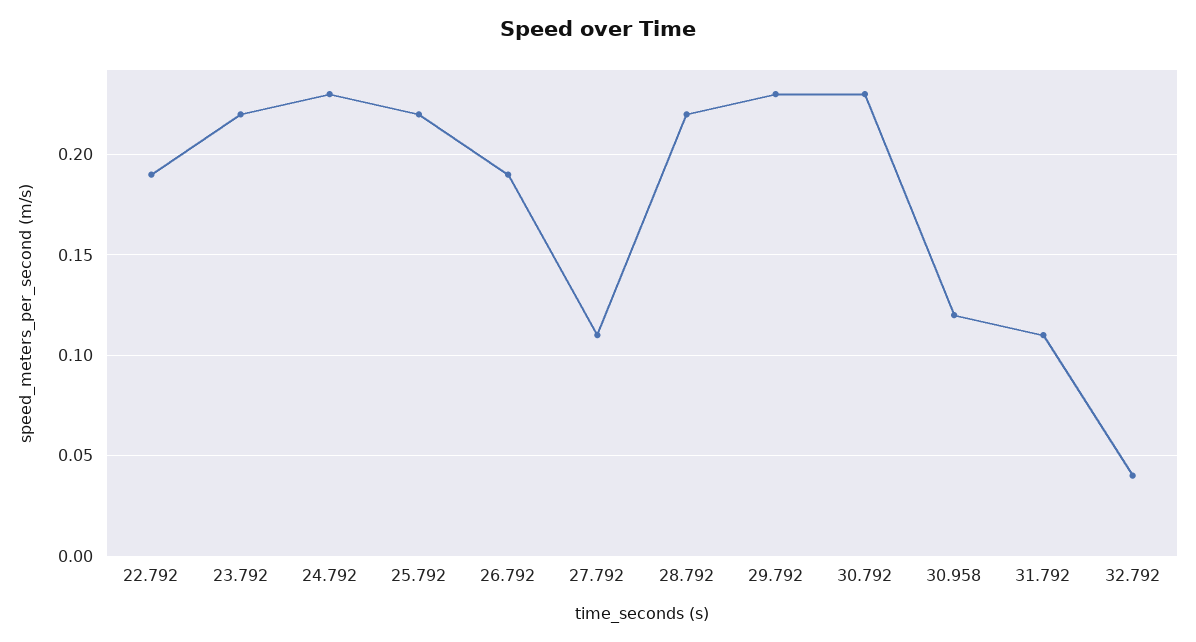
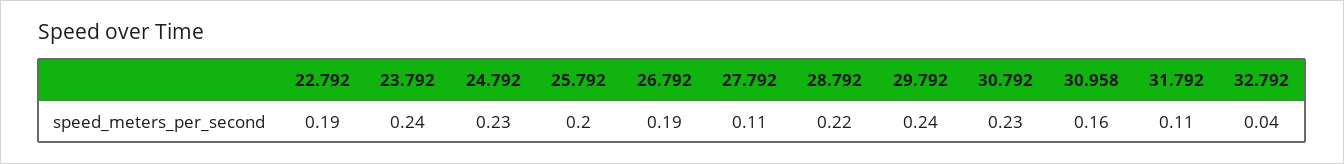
23.792: 0.22 -> 0.24
25.792: 0.22 -> 0.2
29.792: 0.23 -> 0.24
30.958: 0.12 -> 0.16

